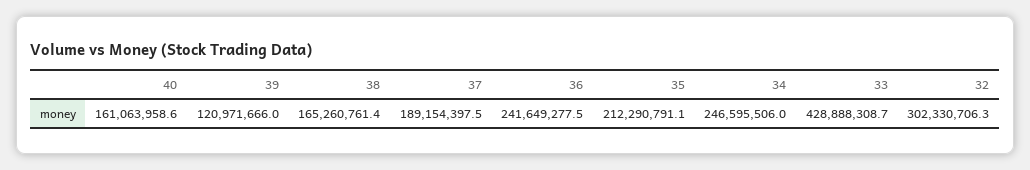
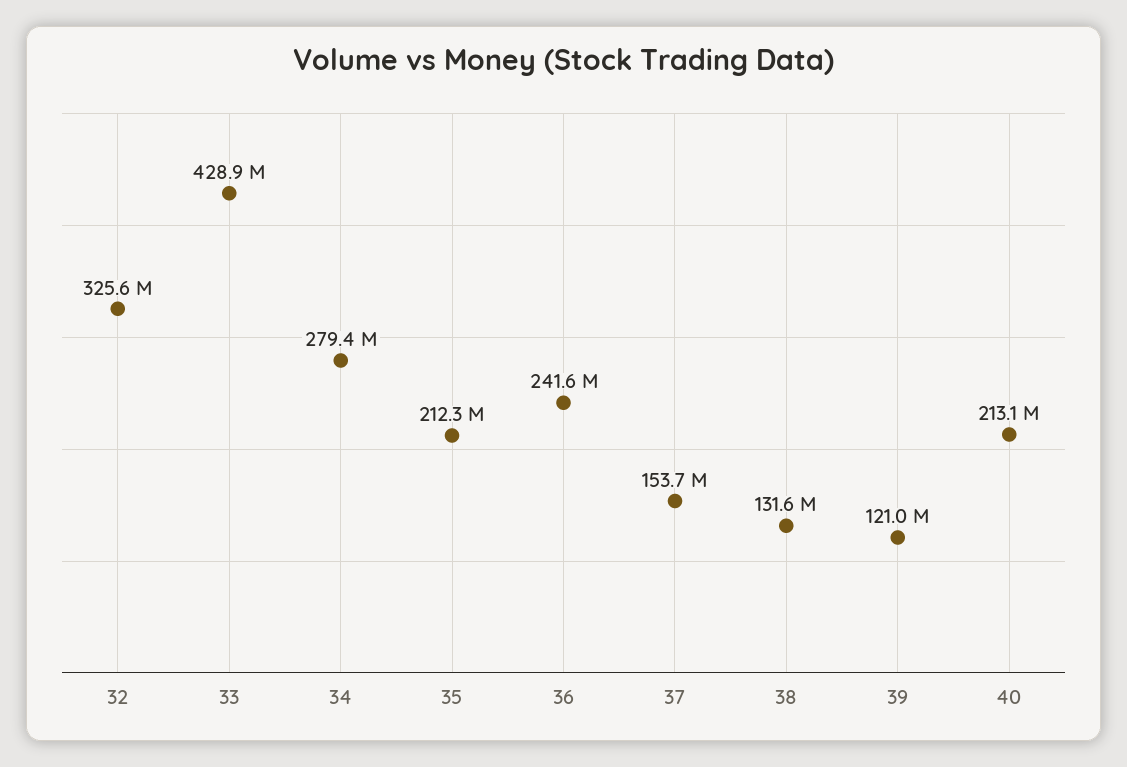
40: 161063958.6 -> 213100000
38: 165260761.4 -> 131600000
37: 189154397.5 -> 153700000
34: 246595506 -> 279400000
32: 302330706.3 -> 325600000

